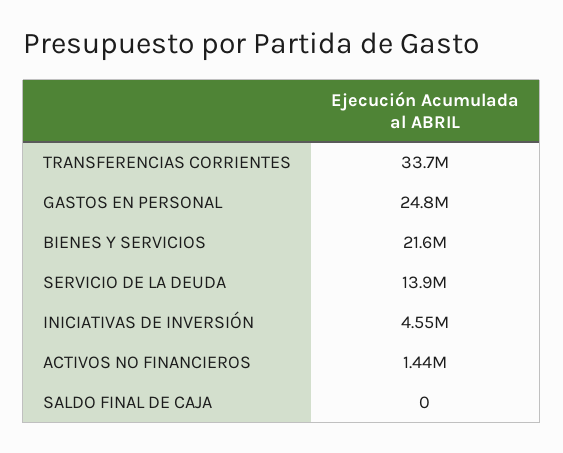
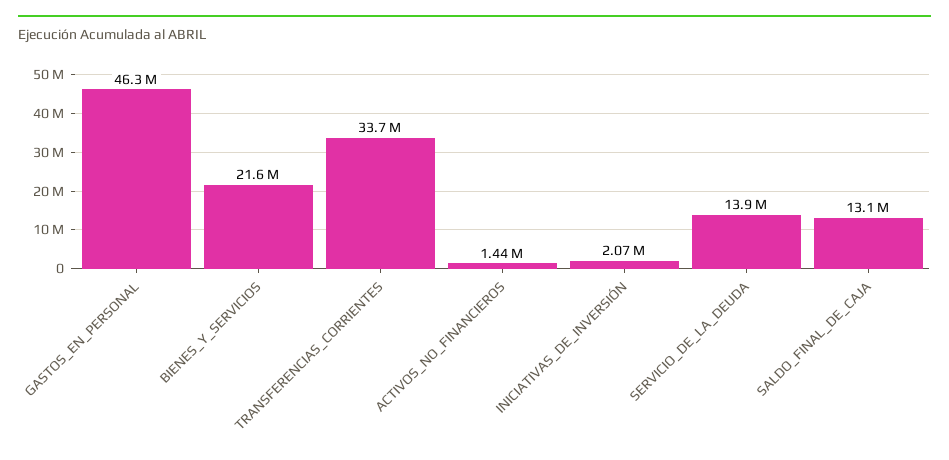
GASTOS EN PERSONAL: 24800000 -> 46300000
INICIATIVAS DE INVERSIÓN: 4550000 -> 2070000
SALDO FINAL DE CAJA: 0 -> 13100000

